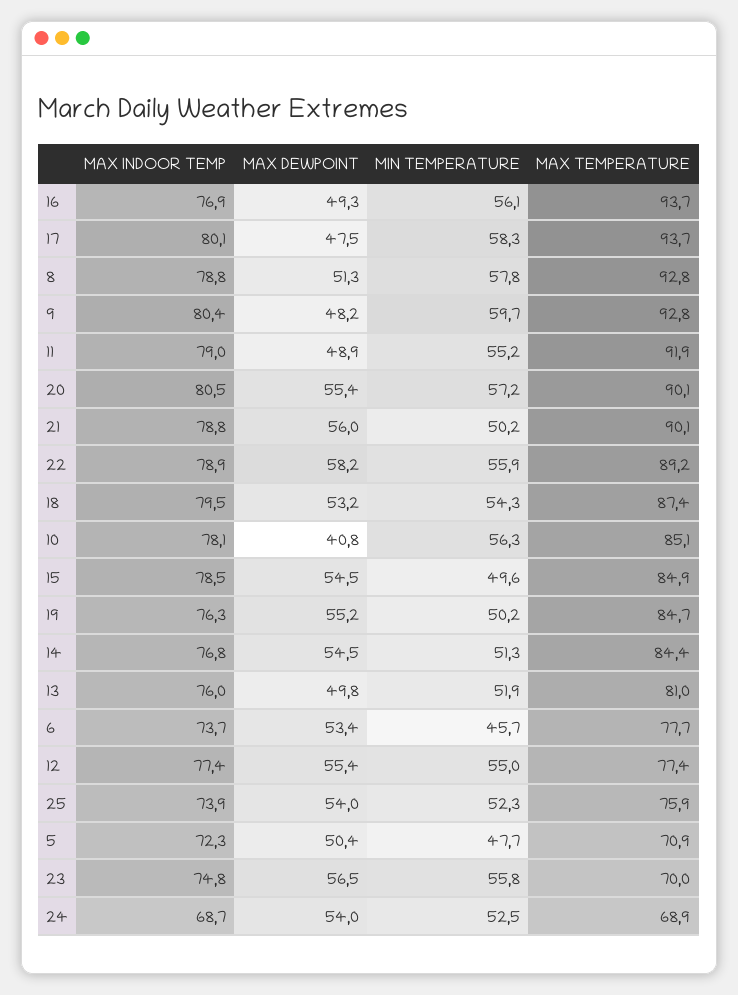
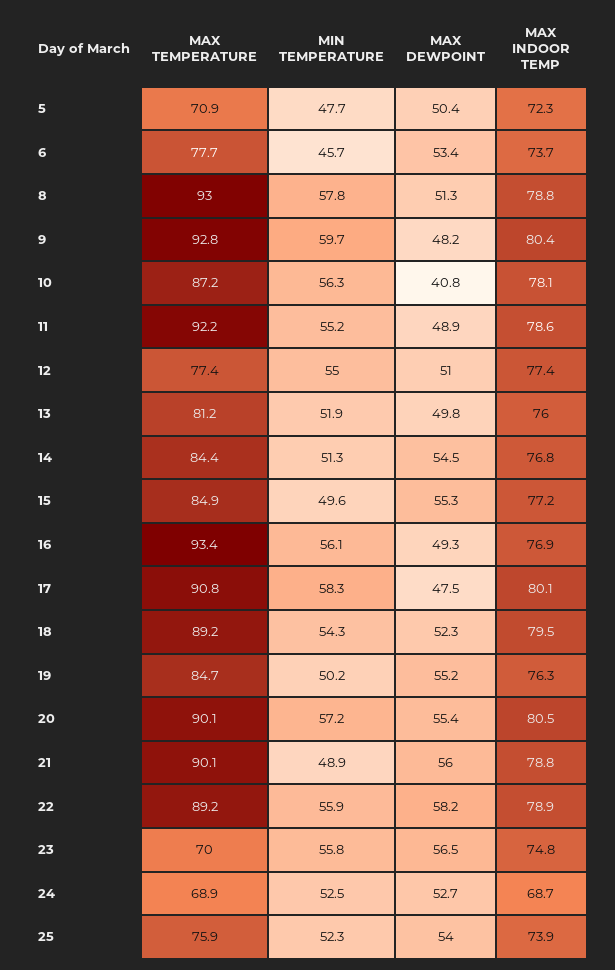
MAX TEMPERATURE, 16: 93.7 -> 93.4
MAX TEMPERATURE, 17: 93.7 -> 90.8
MAX TEMPERATURE, 8: 92.8 -> 93
MAX INDOOR TEMP, 11: 79 -> 78.6
MAX TEMPERATURE, 11: 91.9 -> 92.2
MIN TEMPERATURE, 21: 50.2 -> 48.9
MAX DEWPOINT, 18: 53.2 -> 52.3
MAX TEMPERATURE, 18: 87.4 -> 89.2
MAX TEMPERATURE, 10: 85.1 -> 87.2
MAX INDOOR TEMP, 15: 78.5 -> 77.2
MAX DEWPOINT, 15: 54.5 -> 55.3
MAX TEMPERATURE, 13: 81 -> 81.2
MAX DEWPOINT, 12: 55.4 -> 51
MAX DEWPOINT, 24: 54 -> 52.7

